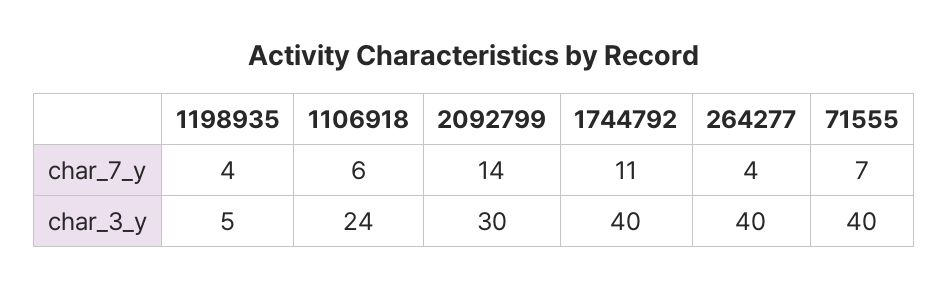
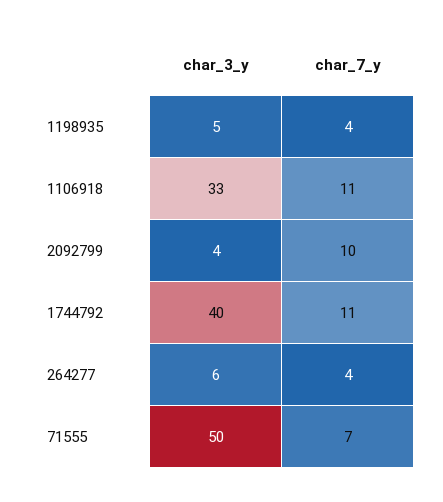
1106918, char_7_y: 6 -> 11
2092799, char_7_y: 14 -> 10
1106918, char_3_y: 24 -> 33
2092799, char_3_y: 30 -> 4
264277, char_3_y: 40 -> 6
71555, char_3_y: 40 -> 50

